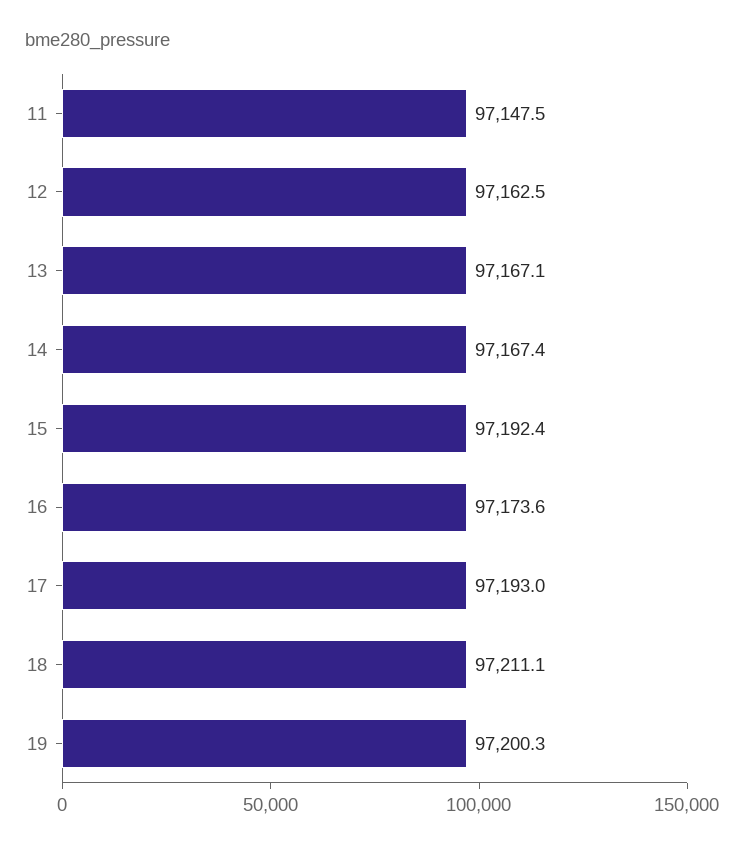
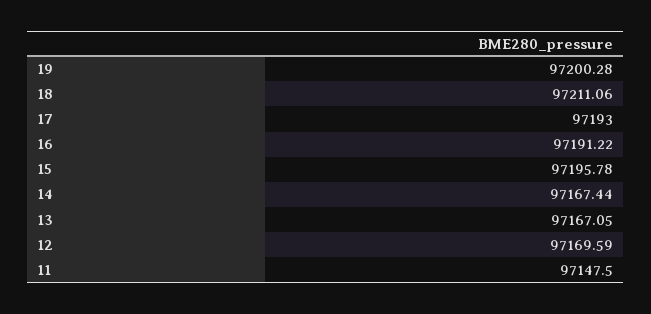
12: 97162.5 -> 97169.59
15: 97192.4 -> 97195.78
16: 97173.6 -> 97191.22

